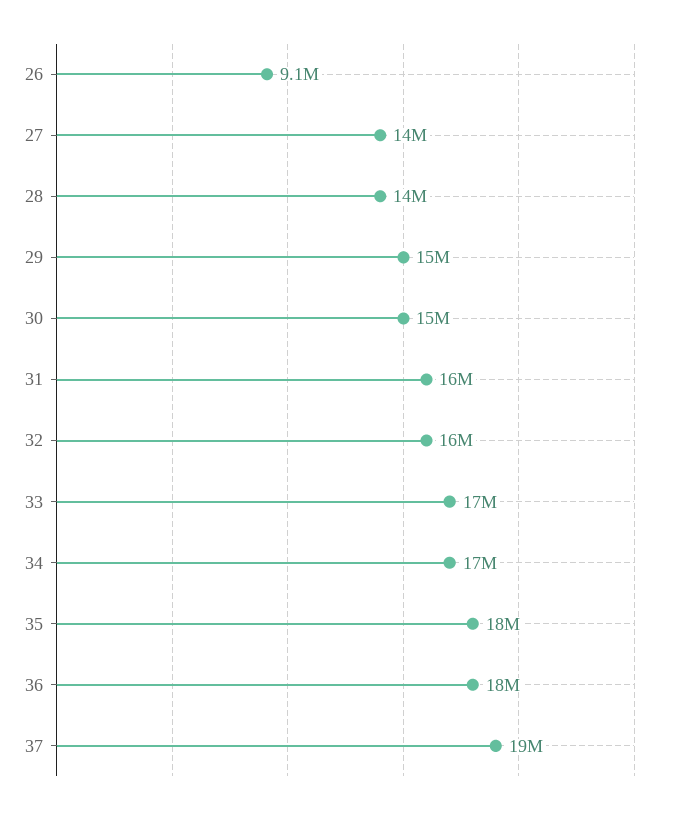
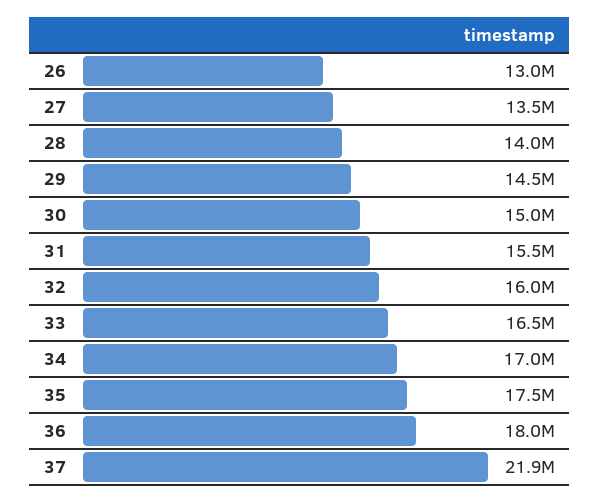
26: 9100000 -> 13000000
37: 19000000 -> 21900000

